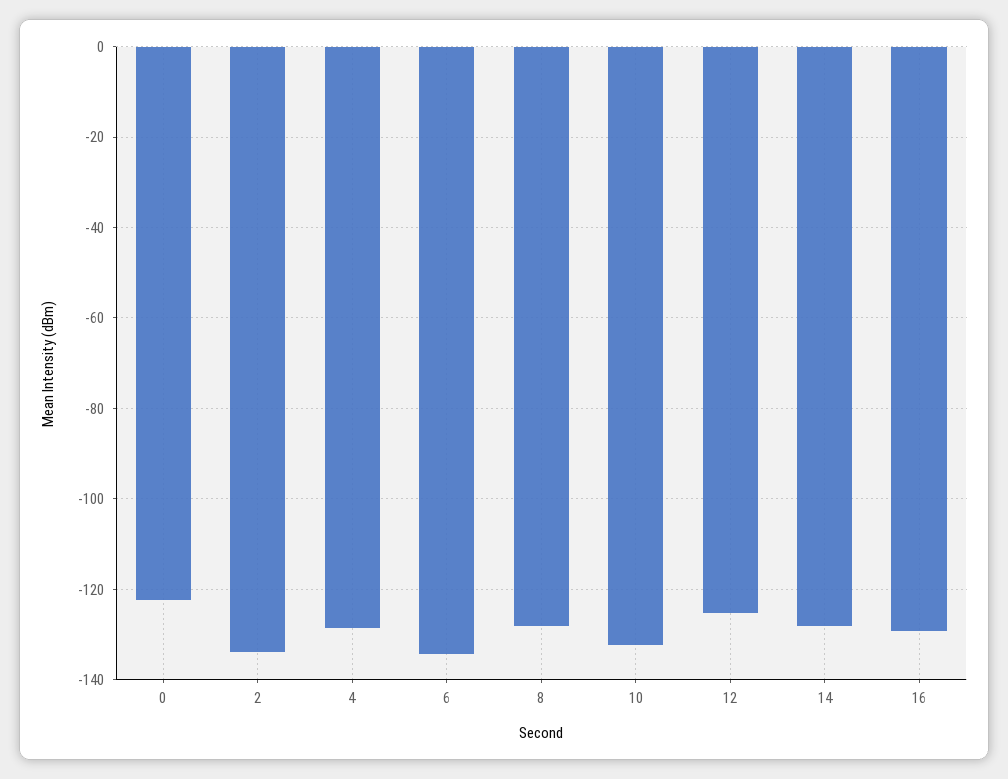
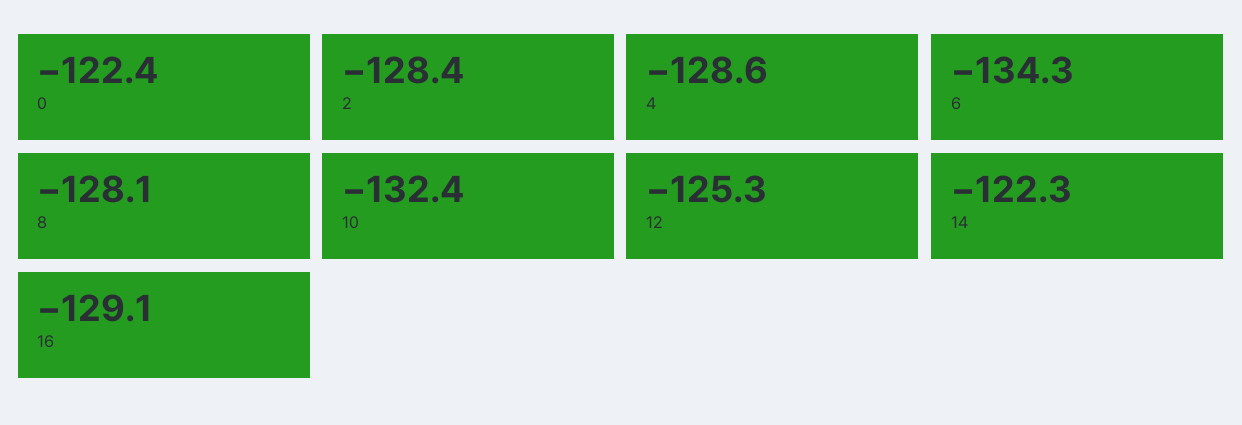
2: -134 -> -128.4
14: -128 -> -122.3

